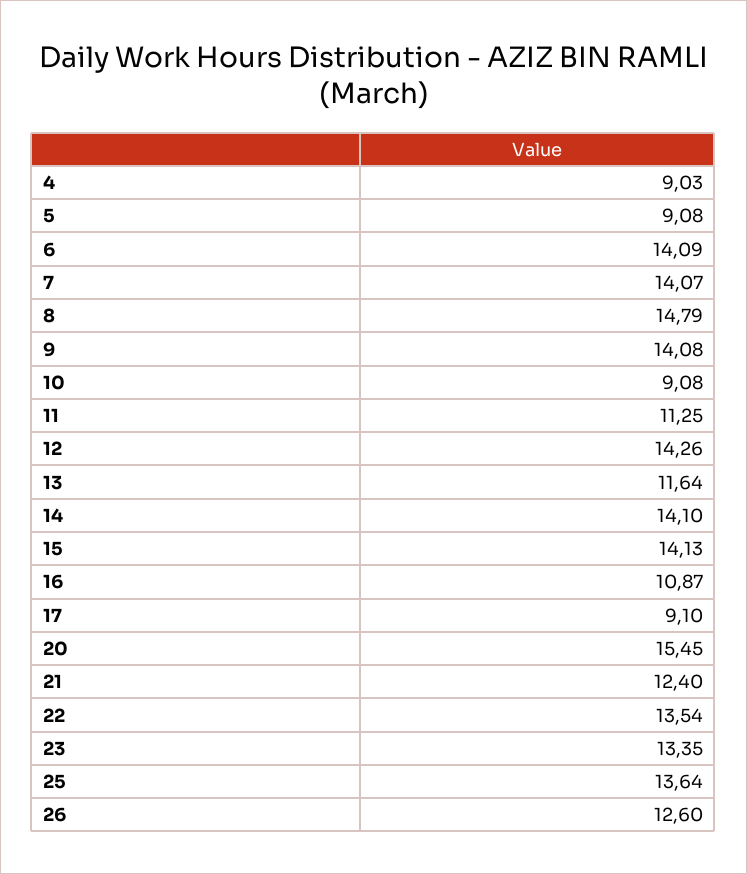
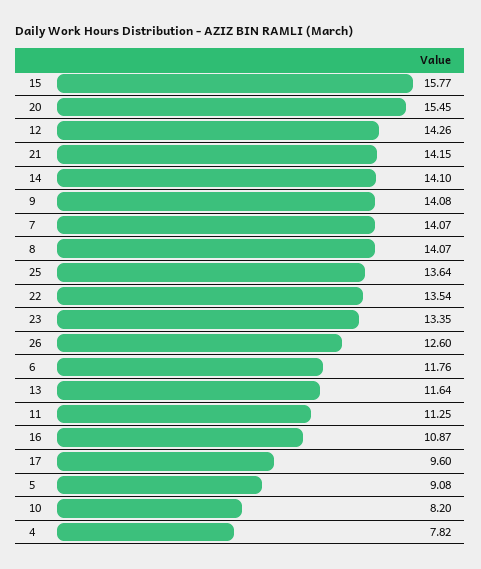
4: 9.03 -> 7.82
6: 14.09 -> 11.76
8: 14.79 -> 14.07
10: 9.08 -> 8.2
15: 14.13 -> 15.77
17: 9.1 -> 9.6
21: 12.4 -> 14.15

